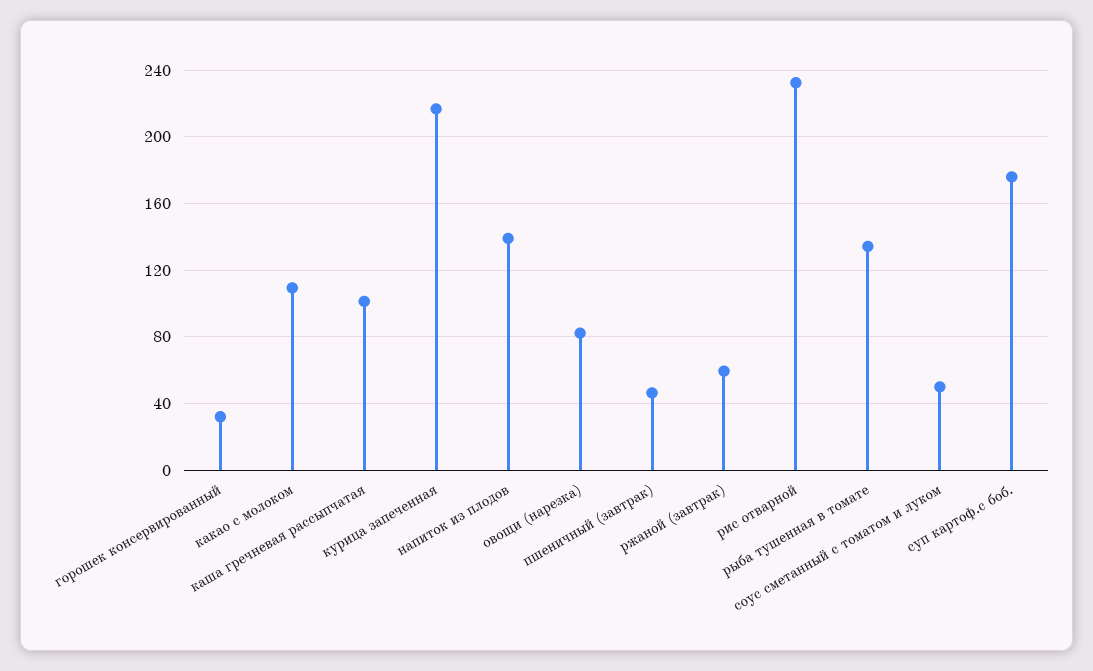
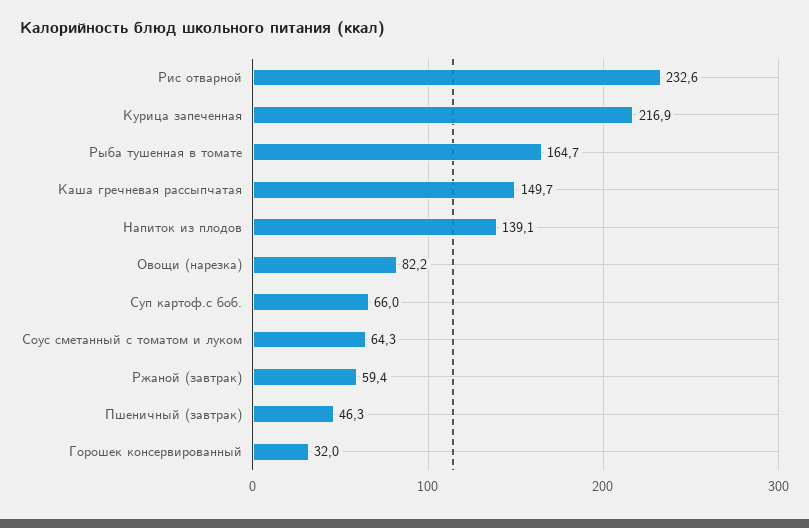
какао с молоком: 110 -> none
каша гречневая рассыпчатая: 100 -> 149.7
рыба тушенная в томате: 135 -> 164.7
соус сметанный с томатом и луком: 50 -> 64.3
суп картоф.с боб.: 175 -> 66

